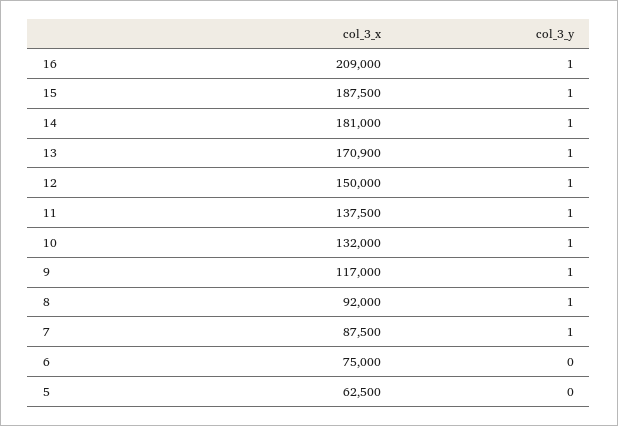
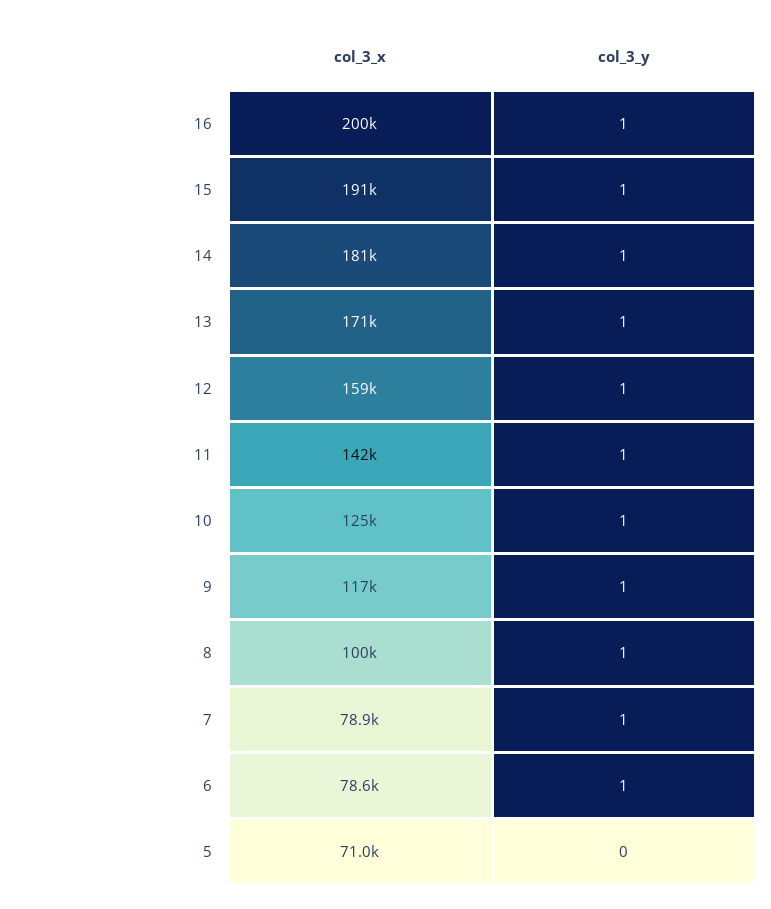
col_3_x, 16: 209000 -> 200000
col_3_x, 15: 187500 -> 191000
col_3_x, 12: 150000 -> 159000
col_3_x, 11: 137500 -> 142000
col_3_x, 10: 132000 -> 125000
col_3_x, 8: 92000 -> 100000
col_3_x, 7: 87500 -> 78900
col_3_x, 6: 75000 -> 78600
col_3_y, 6: 0 -> 1
col_3_x, 5: 62500 -> 71000

